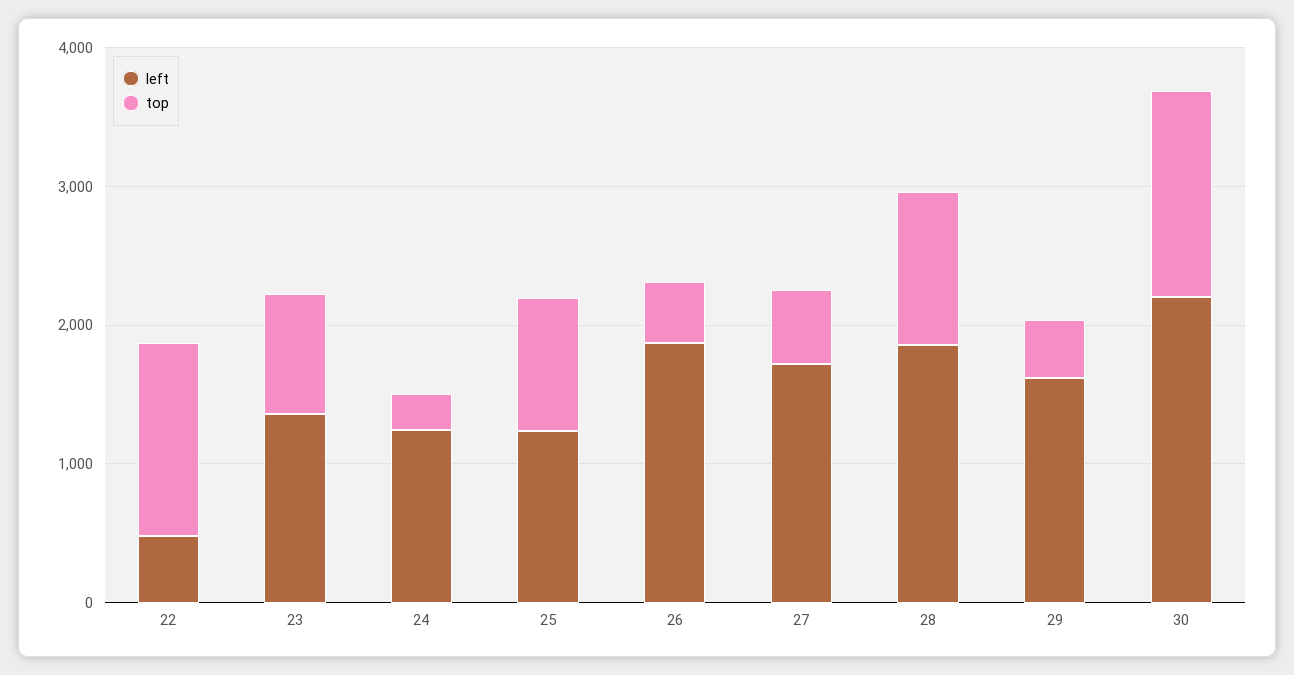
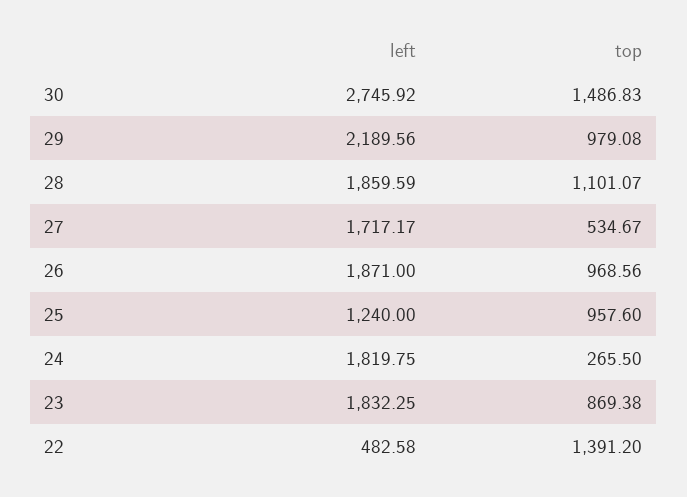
left, 23: 1400 -> 1832.25
left, 24: 1200 -> 1819.75
top, 26: 400 -> 968.56
left, 29: 1600 -> 2189.56
top, 29: 400 -> 979.08
left, 30: 2200 -> 2745.92

